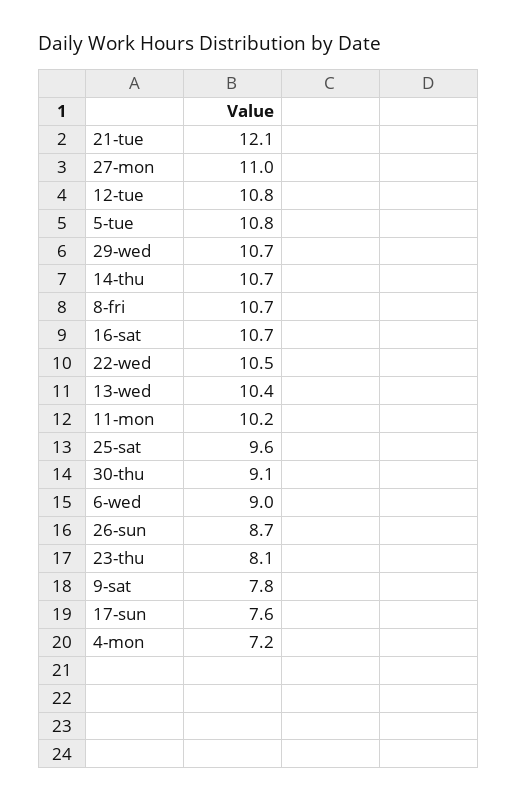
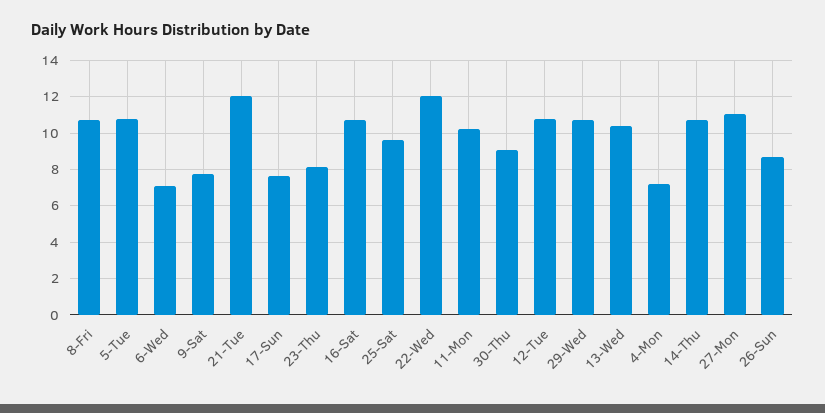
22-wed: 10.5 -> 12
6-wed: 9 -> 7

